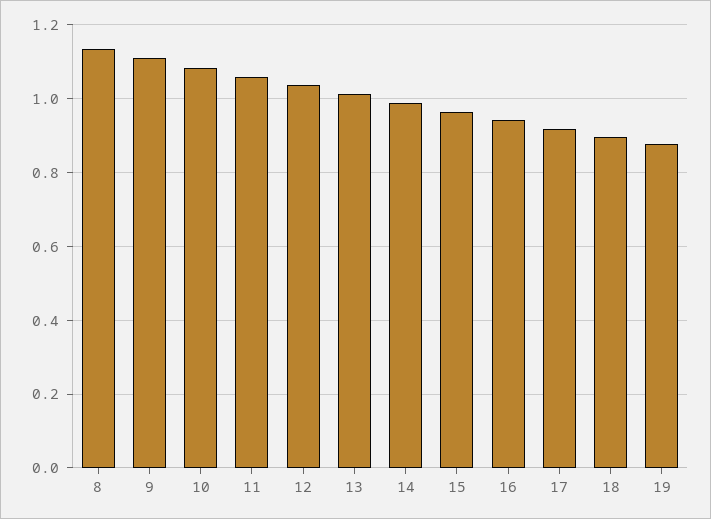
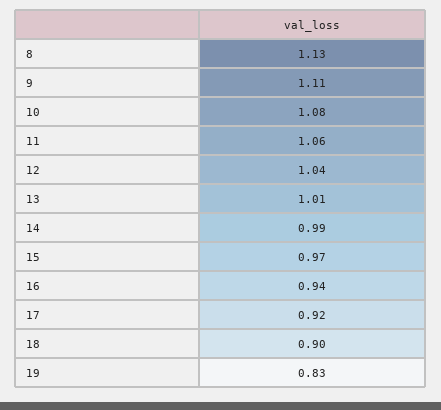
19: 0.88 -> 0.83

